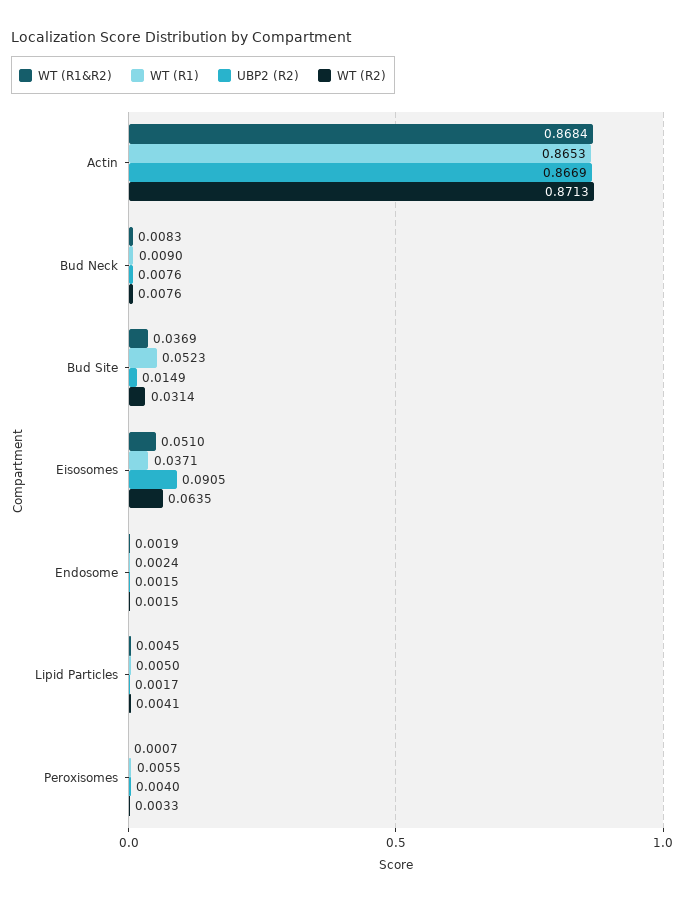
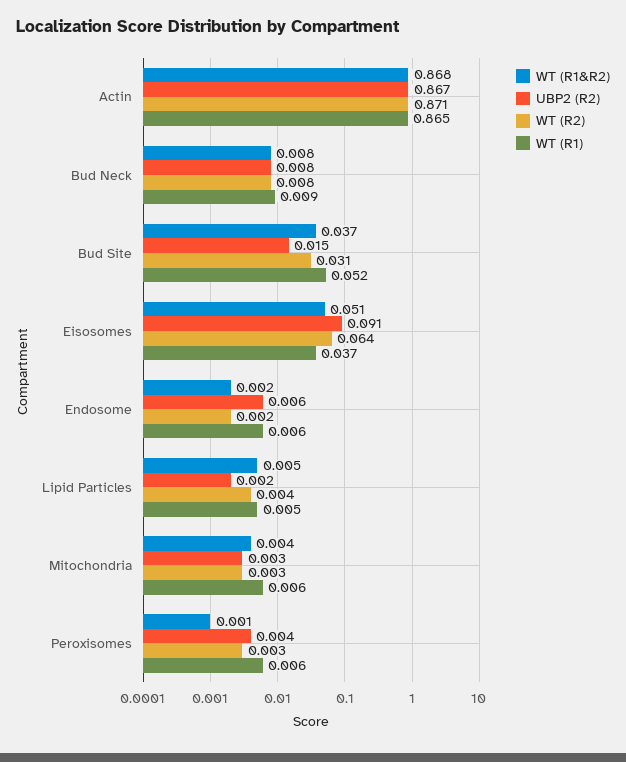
WT (R1), Endosome: 0.0024 -> 0.006
UBP2 (R2), Endosome: 0.0015 -> 0.006
WT (R1&R2), Mitochondria: none -> 0.004
UBP2 (R2), Mitochondria: none -> 0.003
WT (R2), Mitochondria: none -> 0.003
WT (R1), Mitochondria: none -> 0.006

